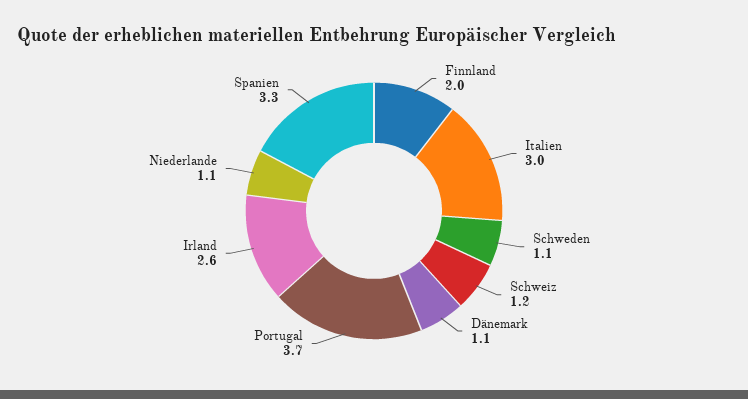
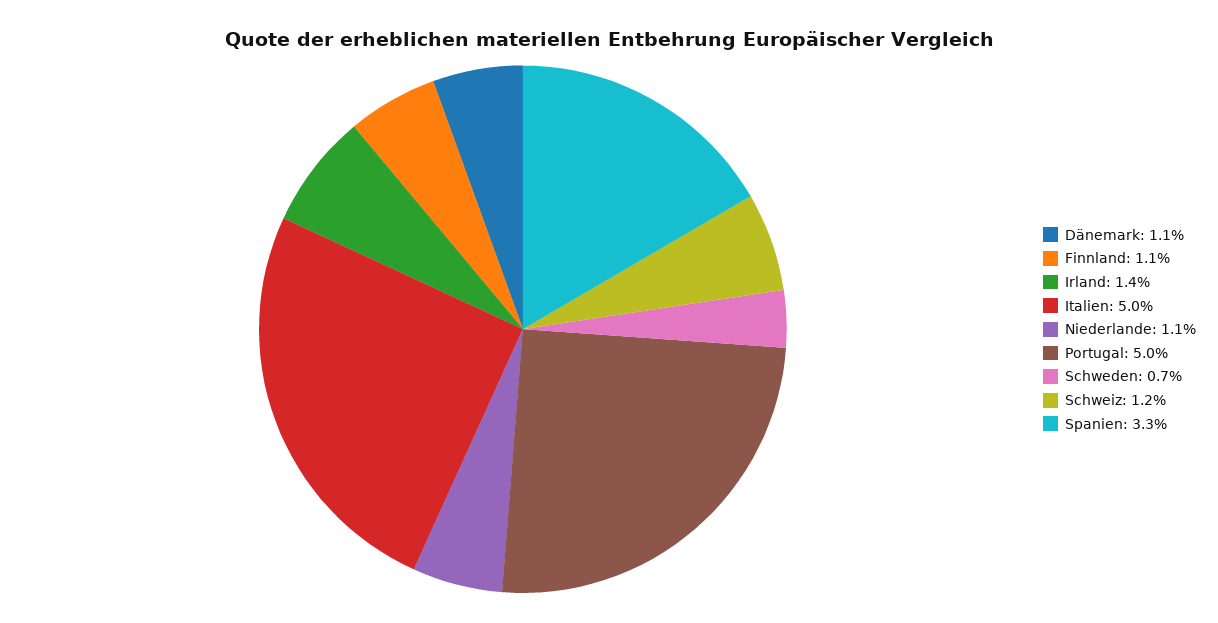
Finnland: 2 -> 1.1
Italien: 3 -> 5
Schweden: 1.1 -> 0.7
Portugal: 3.7 -> 5
Irland: 2.6 -> 1.4

